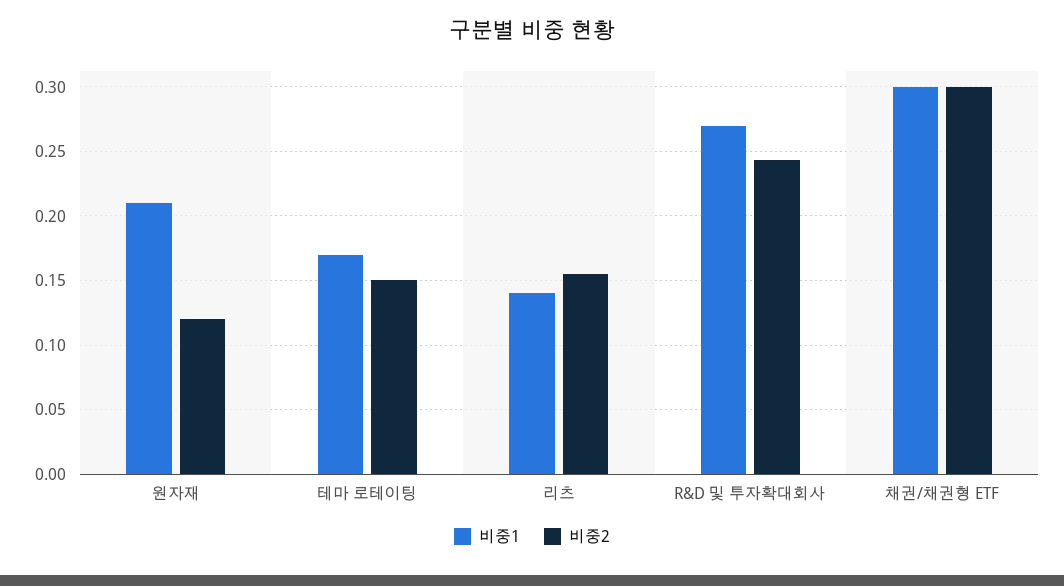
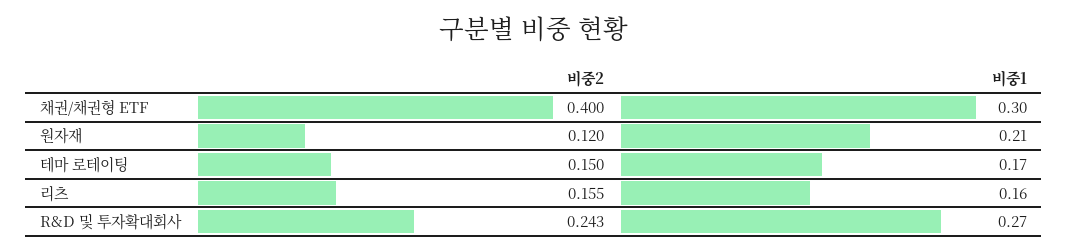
비중1, 리츠: 0.14 -> 0.16
비중2, 채권/채권형 ETF: 0.3 -> 0.4

